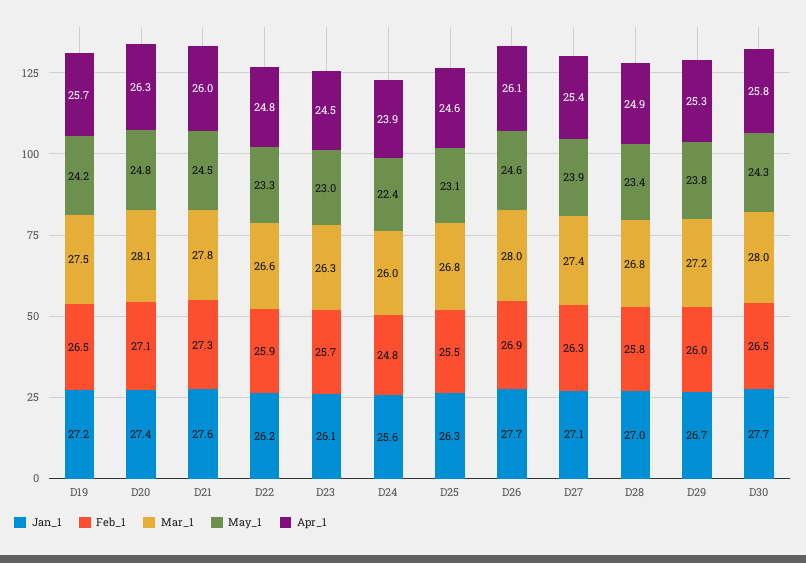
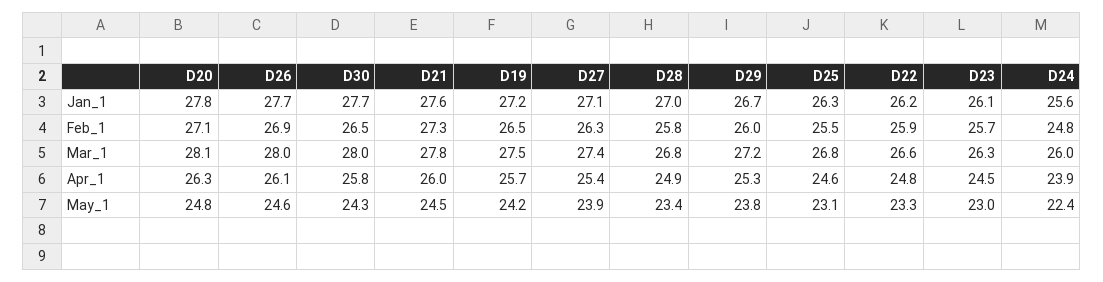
Jan_1, D20: 27.4 -> 27.8

